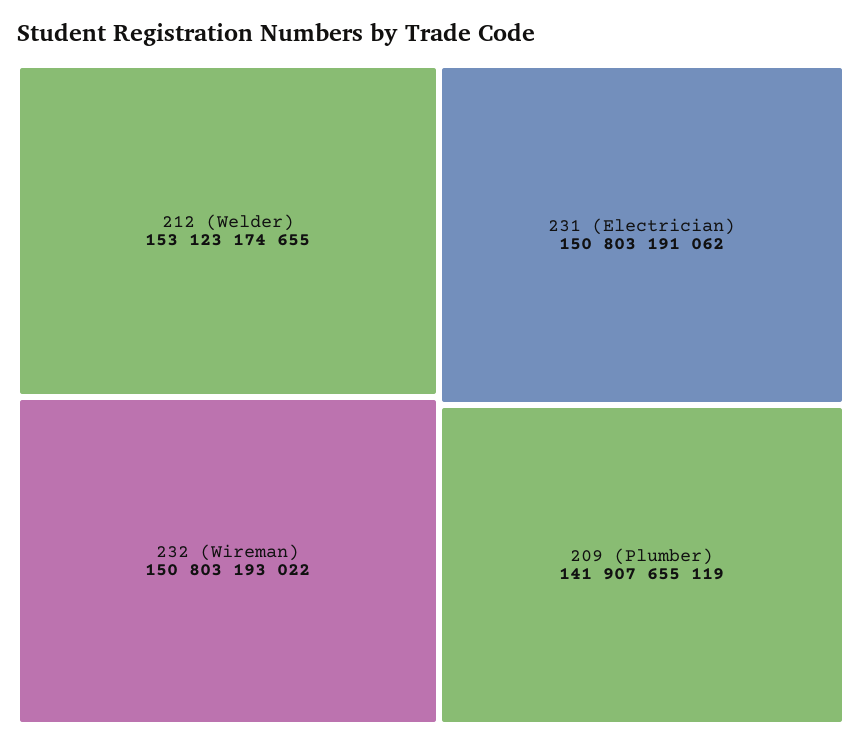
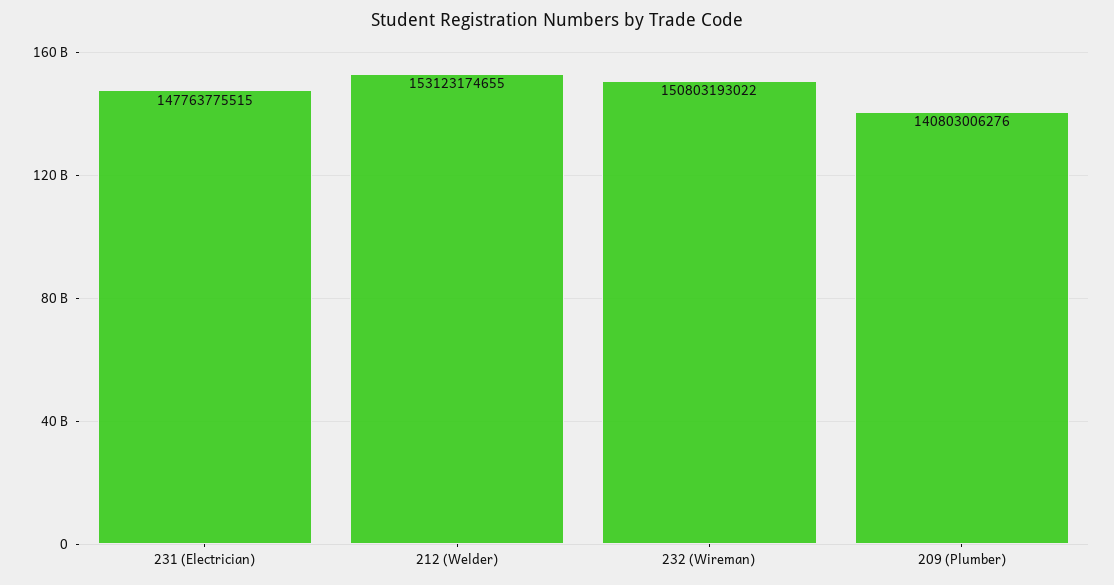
231 (Electrician): 150803191062 -> 147763775515
209 (Plumber): 141907655119 -> 140803006276

